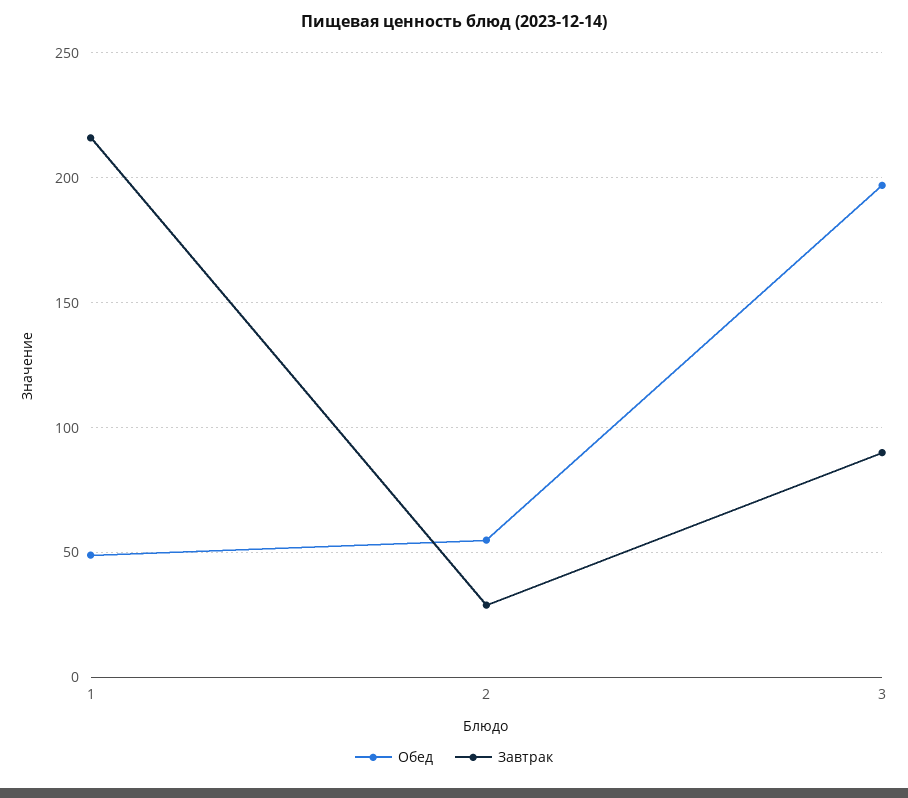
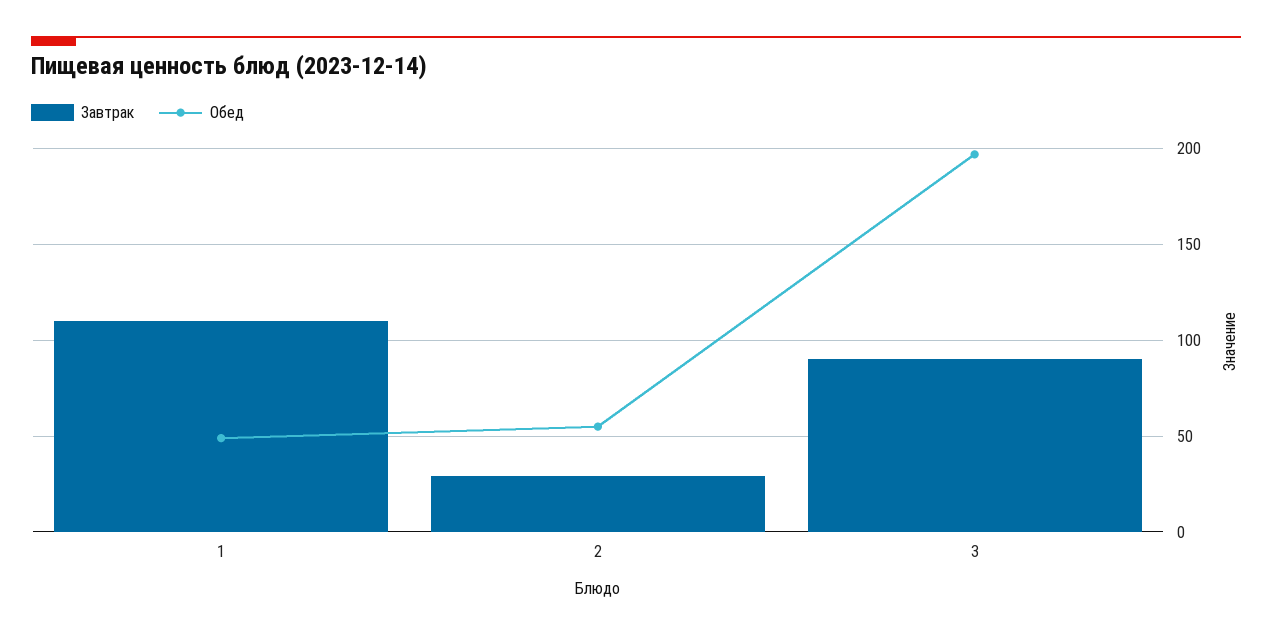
Завтрак, 1: 215 -> 110

